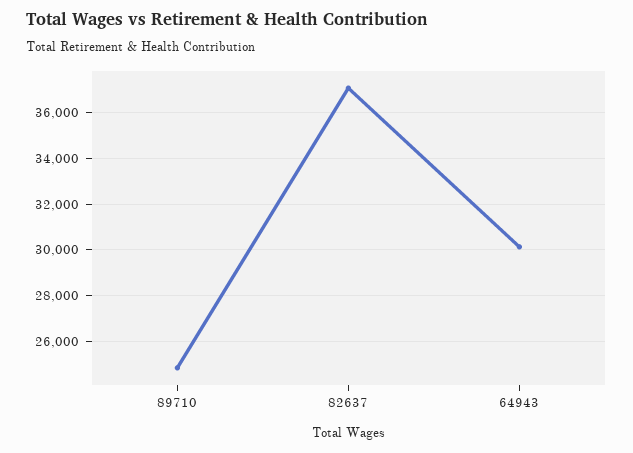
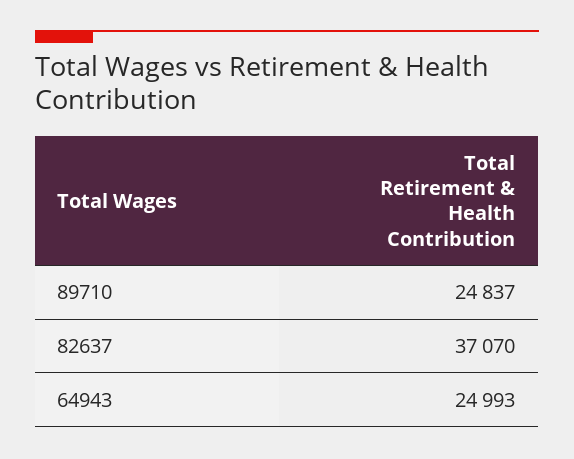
64943: 30000 -> 24993

